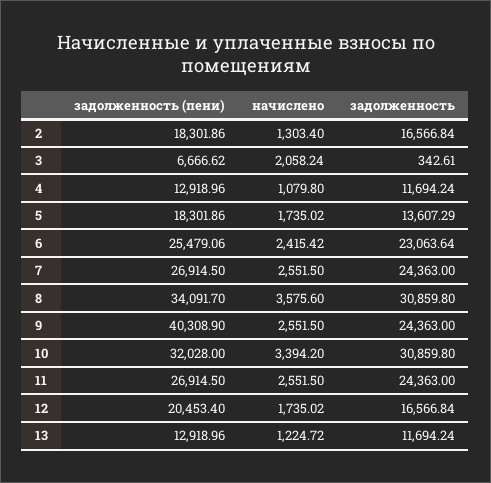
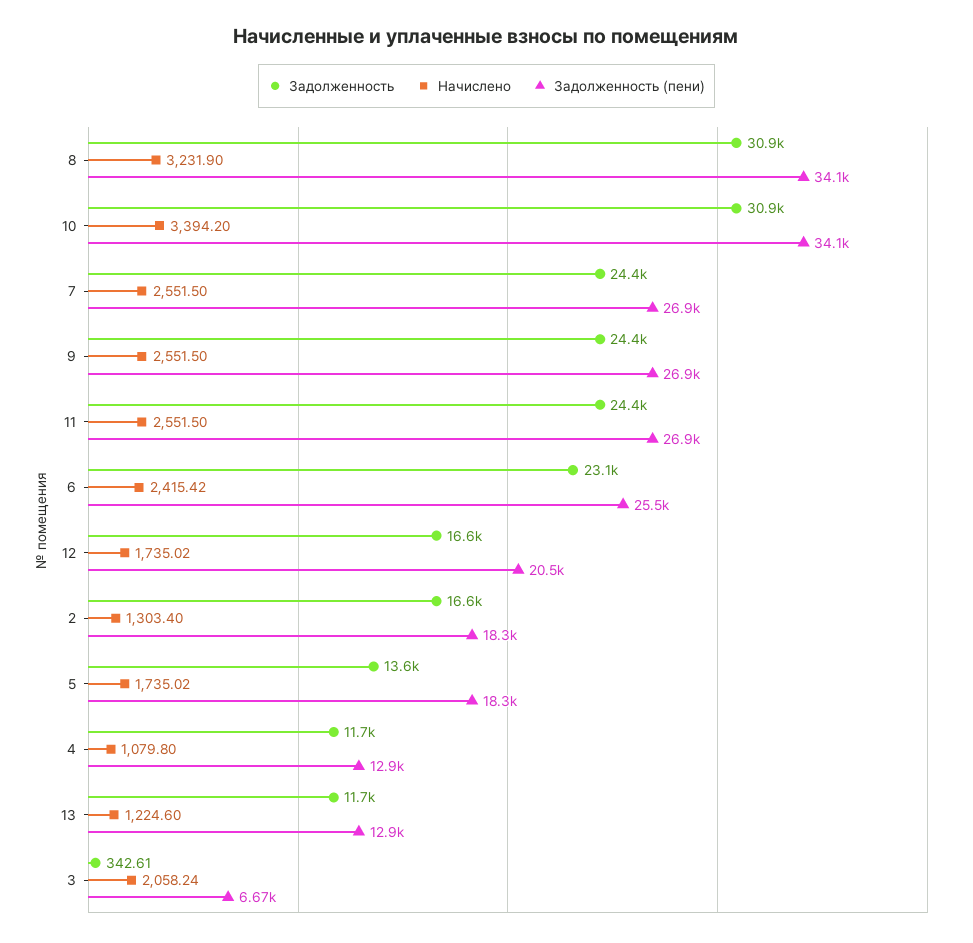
начислено, 8: 3575.6 -> 3231.9
задолженность (пени), 9: 40308.9 -> 26900
задолженность (пени), 10: 32028 -> 34100
начислено, 13: 1224.72 -> 1224.6

